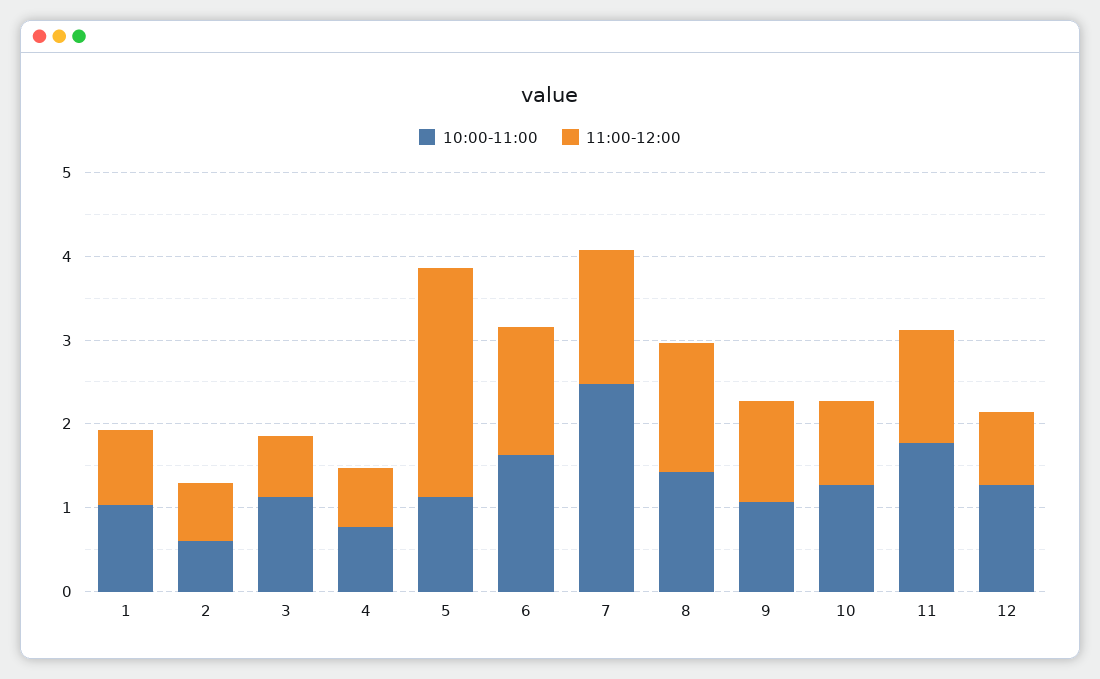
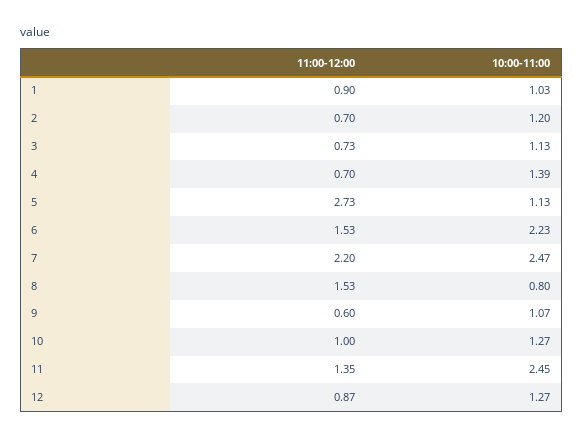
10:00-11:00, 2: 0.6 -> 1.2
10:00-11:00, 4: 0.8 -> 1.39
10:00-11:00, 6: 1.6 -> 2.23
11:00-12:00, 7: 1.6 -> 2.2
10:00-11:00, 8: 1.4 -> 0.8
11:00-12:00, 9: 1.2 -> 0.6
10:00-11:00, 11: 1.8 -> 2.45

